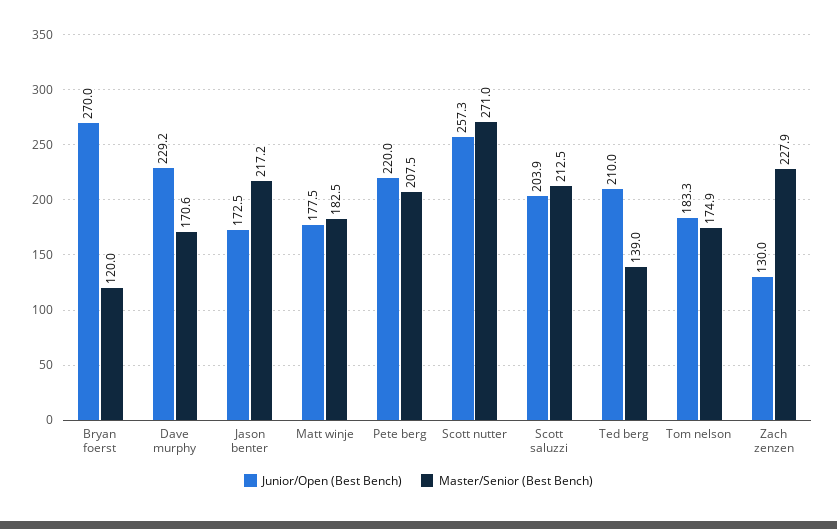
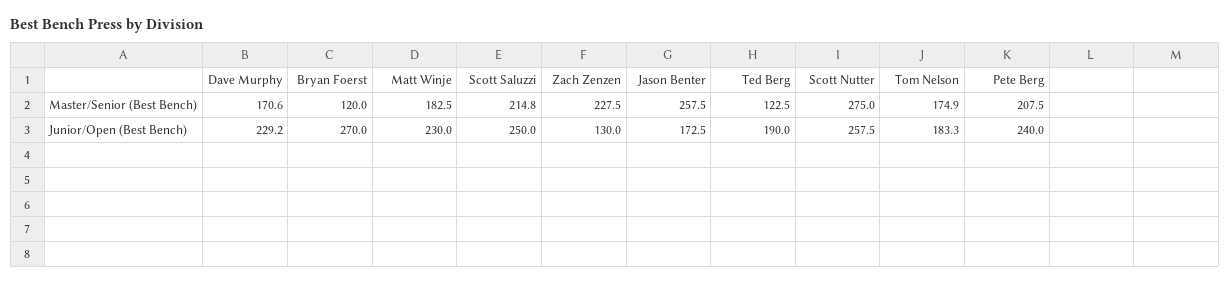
Master/Senior (Best Bench), Jason benter: 217.2 -> 257.5
Junior/Open (Best Bench), Matt winje: 177.5 -> 230
Junior/Open (Best Bench), Pete berg: 220 -> 240
Junior/Open (Best Bench), Scott nutter: 257.3 -> 257.5
Master/Senior (Best Bench), Scott nutter: 271 -> 275
Junior/Open (Best Bench), Scott saluzzi: 203.9 -> 250
Master/Senior (Best Bench), Scott saluzzi: 212.5 -> 214.8
Junior/Open (Best Bench), Ted berg: 210 -> 190
Master/Senior (Best Bench), Ted berg: 139 -> 122.5
Master/Senior (Best Bench), Zach zenzen: 227.9 -> 227.5

